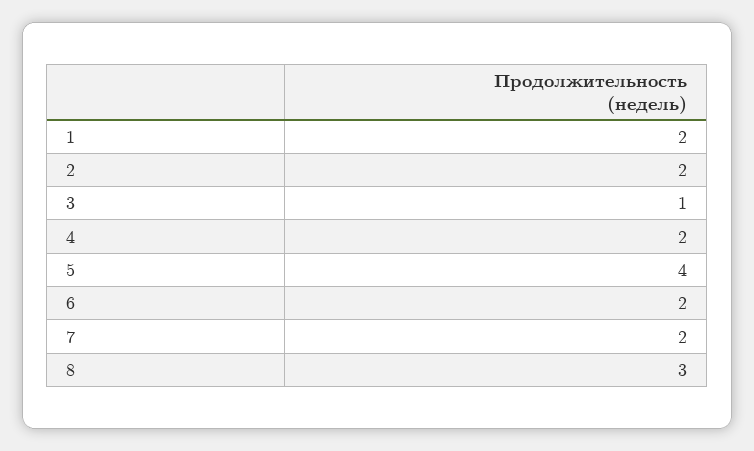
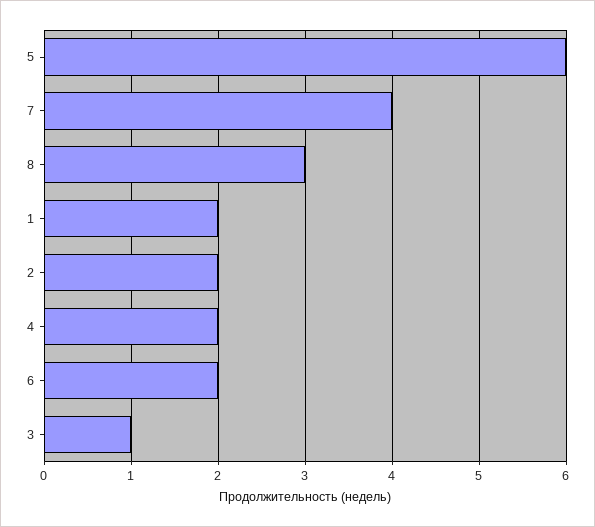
5: 4 -> 6
7: 2 -> 4

